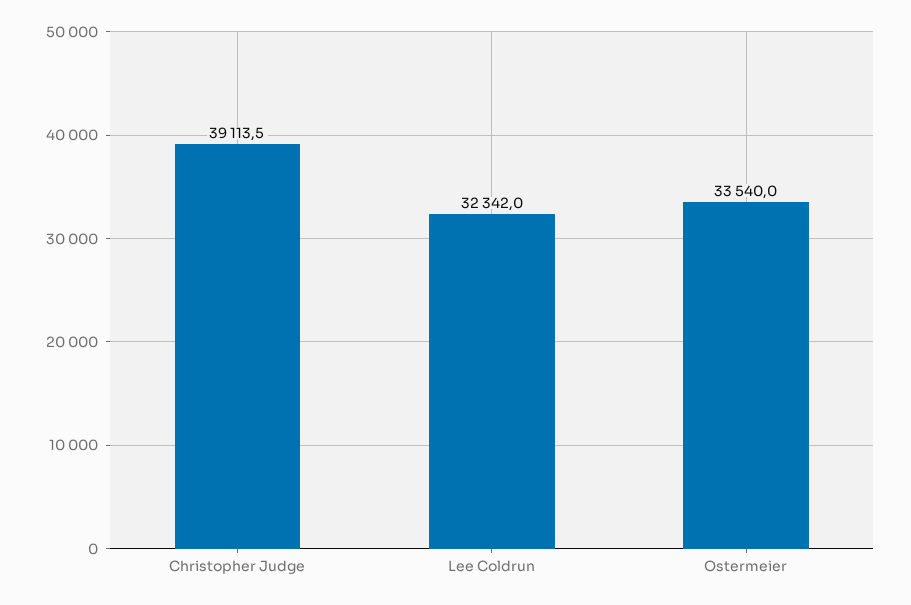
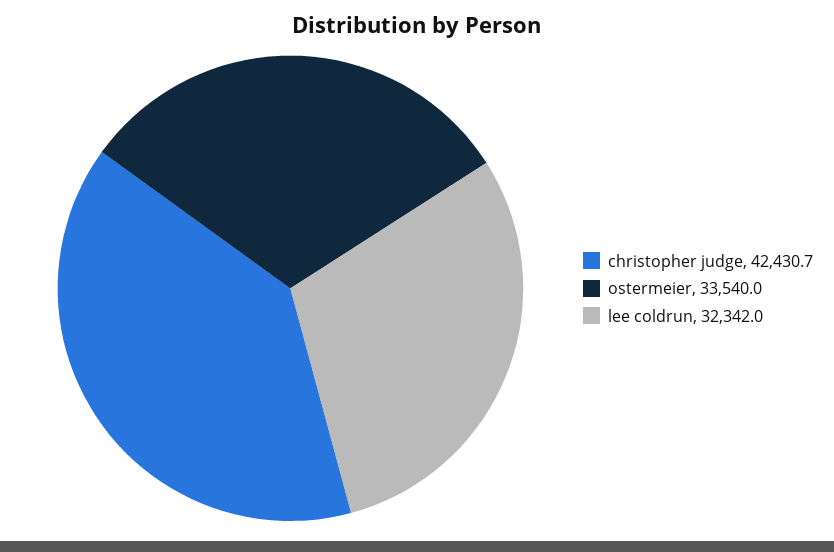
Christopher Judge: 39113.5 -> 42430.7

